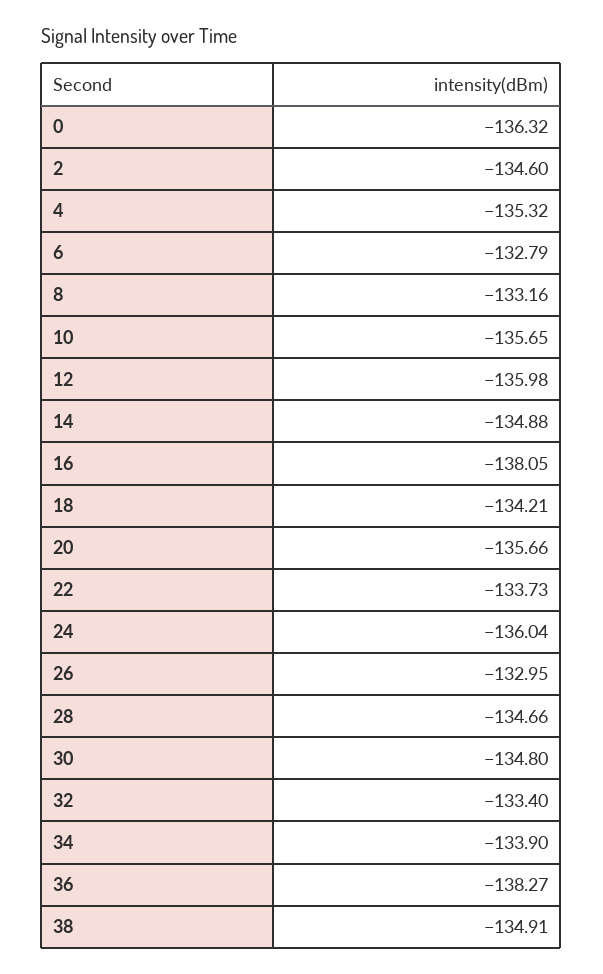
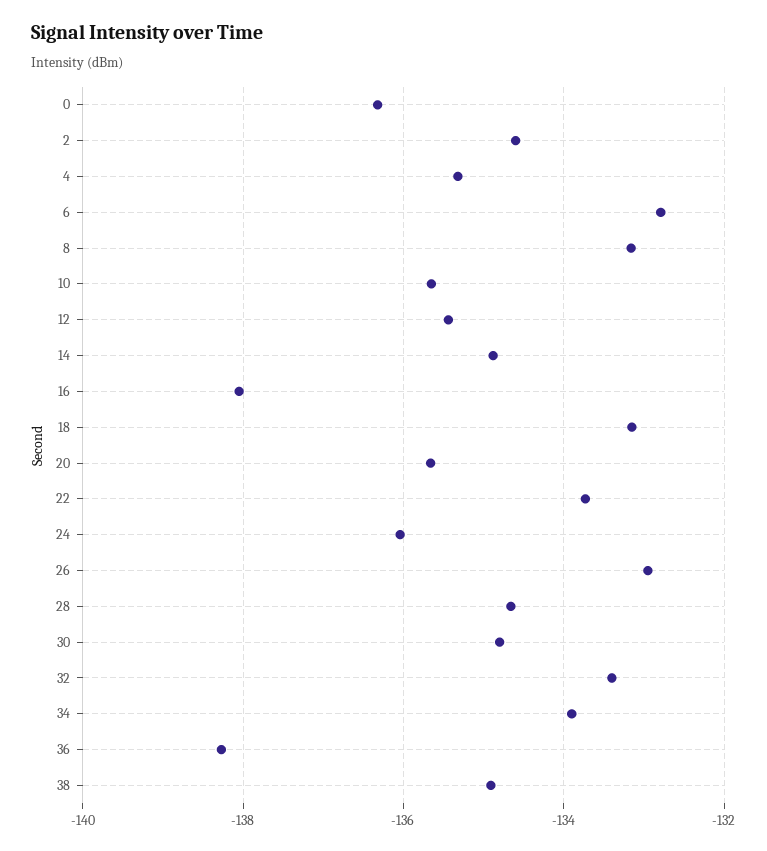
12: -135.98 -> -135.4
18: -134.21 -> -133.2

